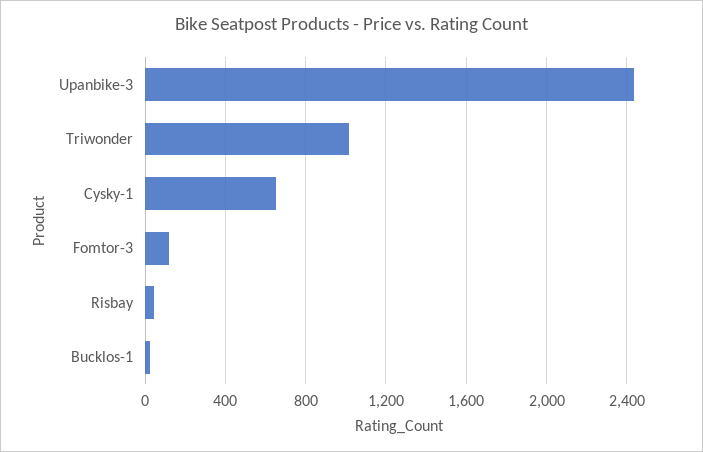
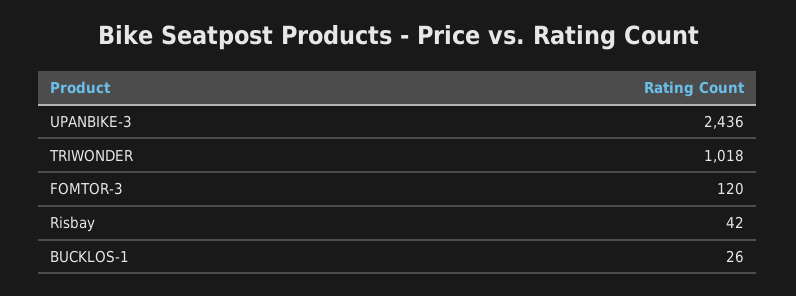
Cysky-1: 650 -> none

